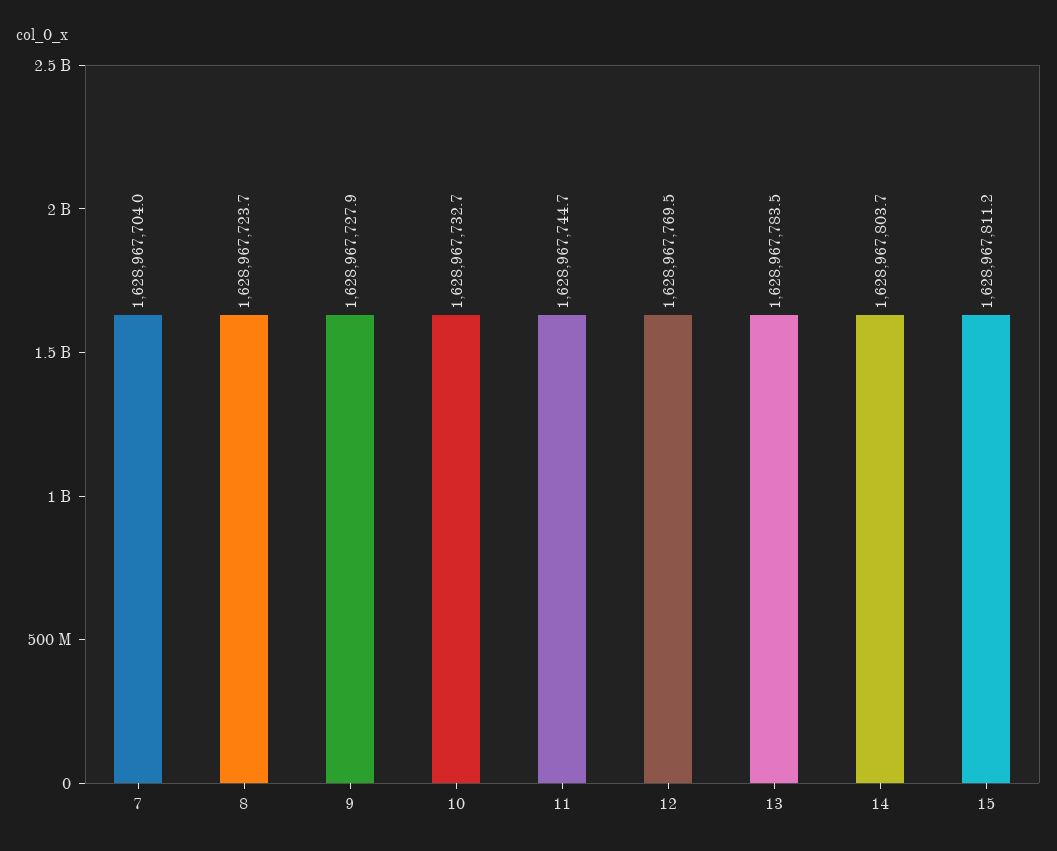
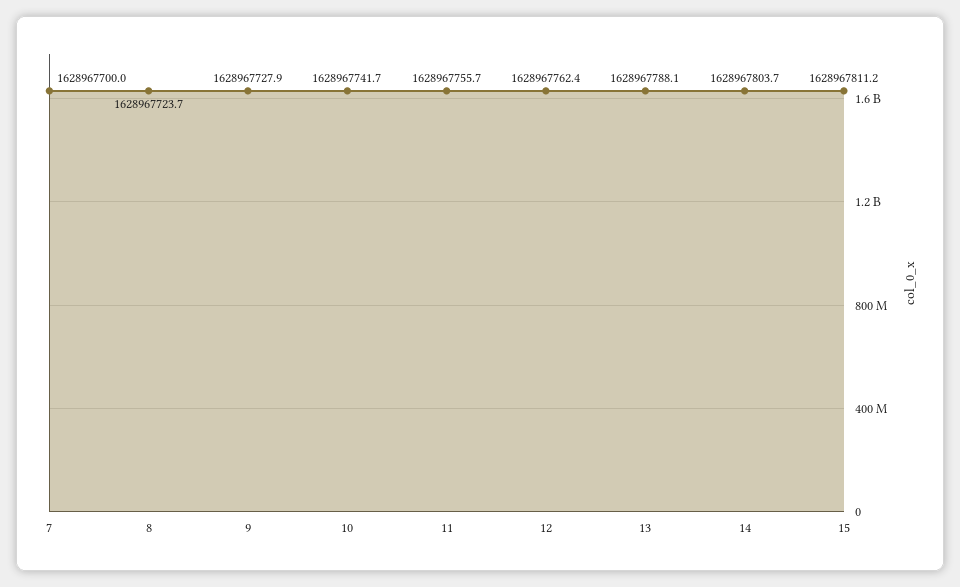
7: 1628967704 -> 1628967700
10: 1628967732.7 -> 1628967741.7
11: 1628967744.7 -> 1628967755.7
12: 1628967769.5 -> 1628967762.4
13: 1628967783.5 -> 1628967788.1

